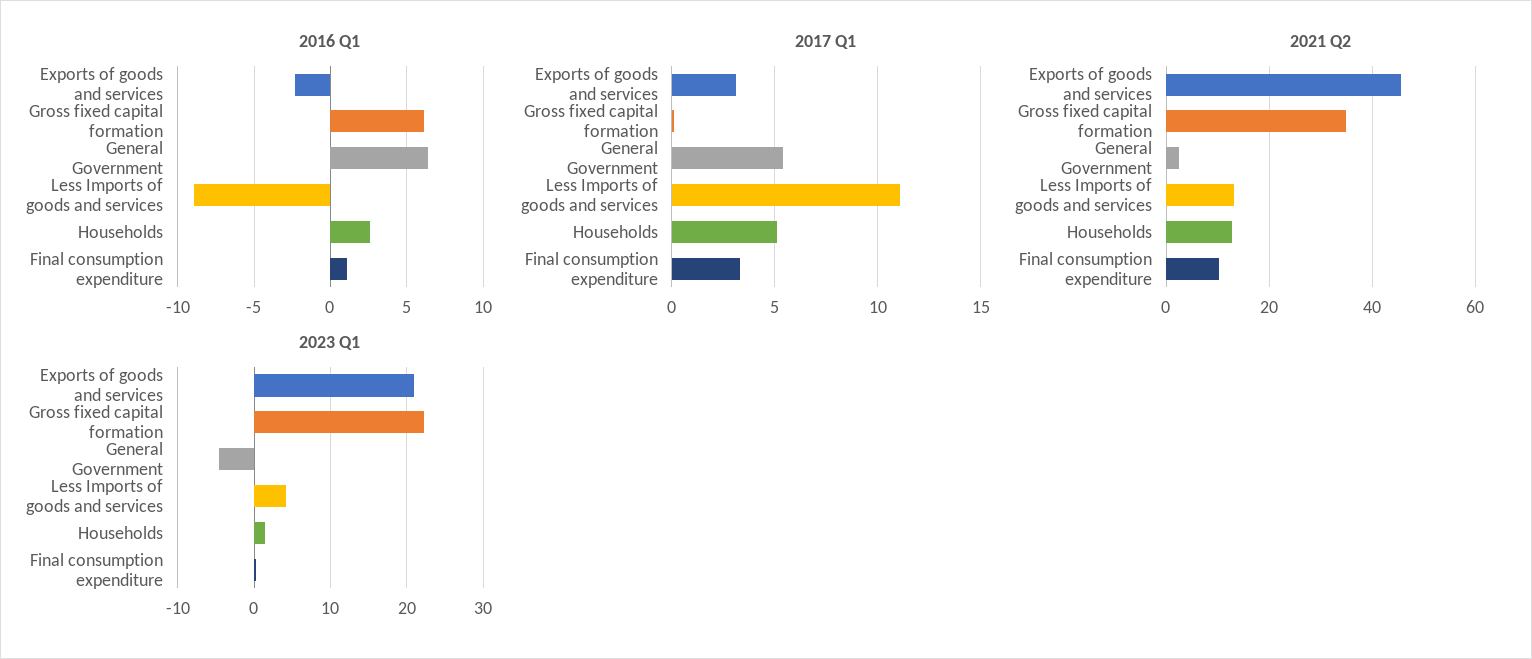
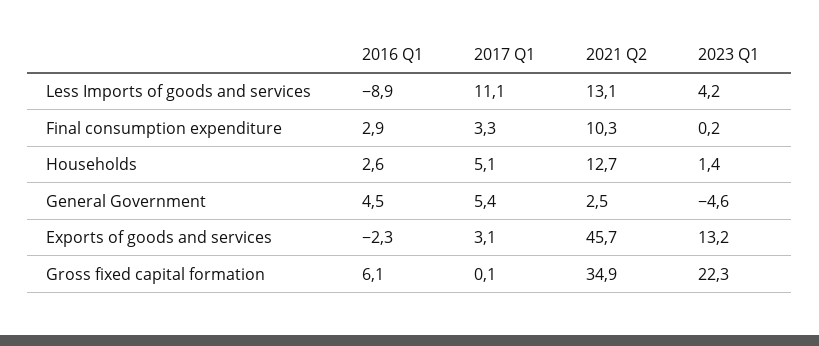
2016 Q1, General Government: 6.5 -> 4.5
2016 Q1, Final consumption expenditure: 1 -> 2.9
2023 Q1, Exports of goods and services: 21 -> 13.2

